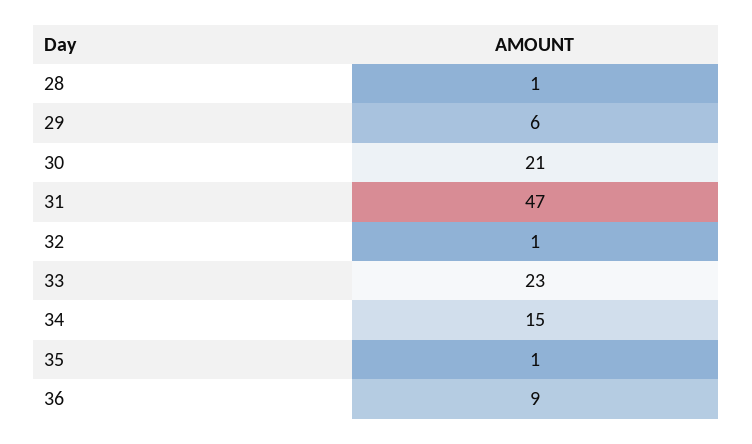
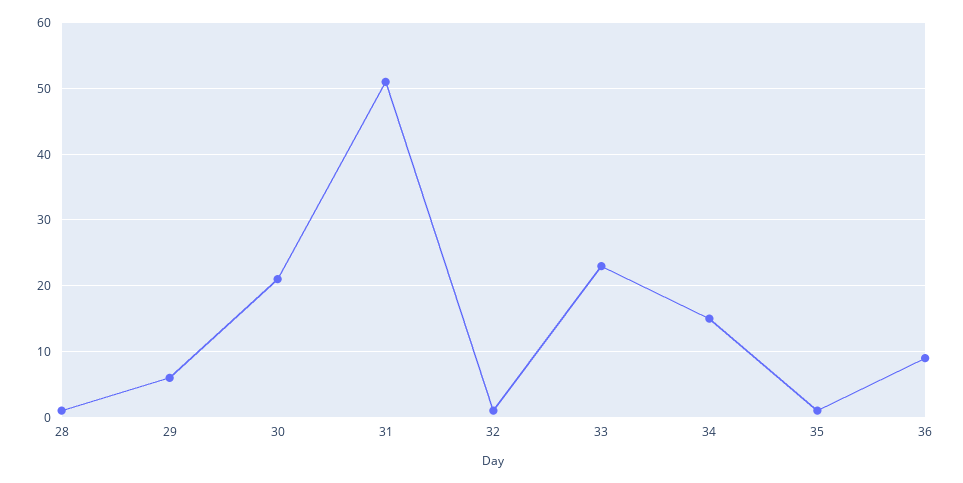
31: 47 -> 51

